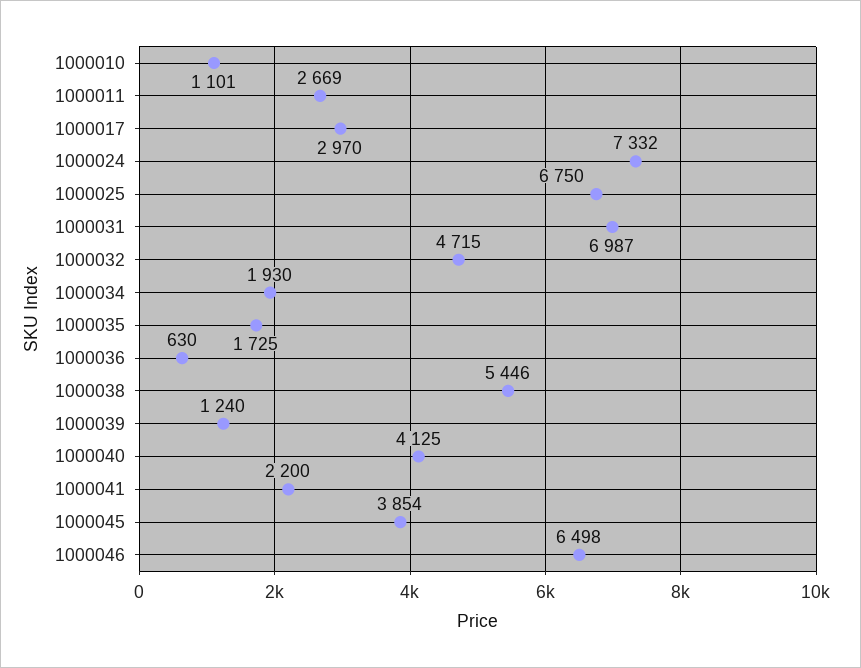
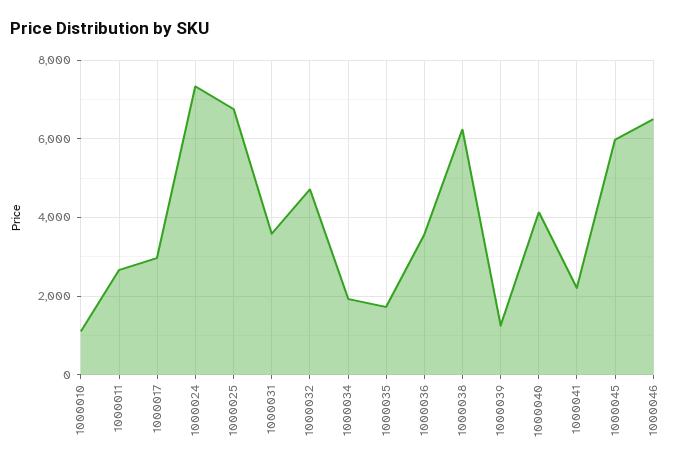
1000031: 6987 -> 3600
1000036: 630 -> 3600
1000038: 5446 -> 6200
1000045: 3854 -> 6000

